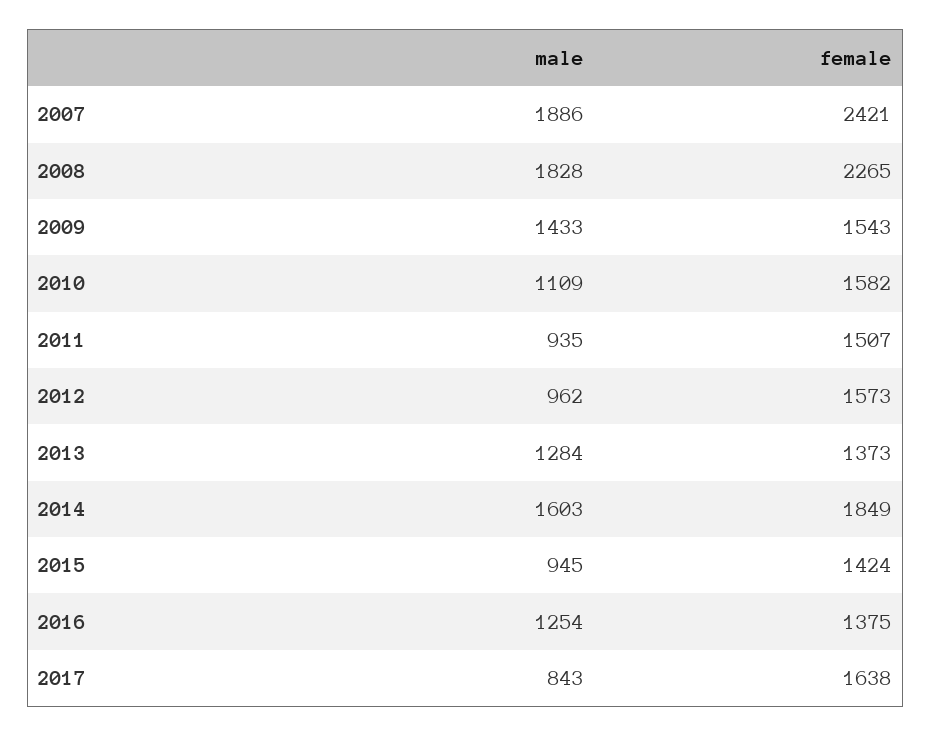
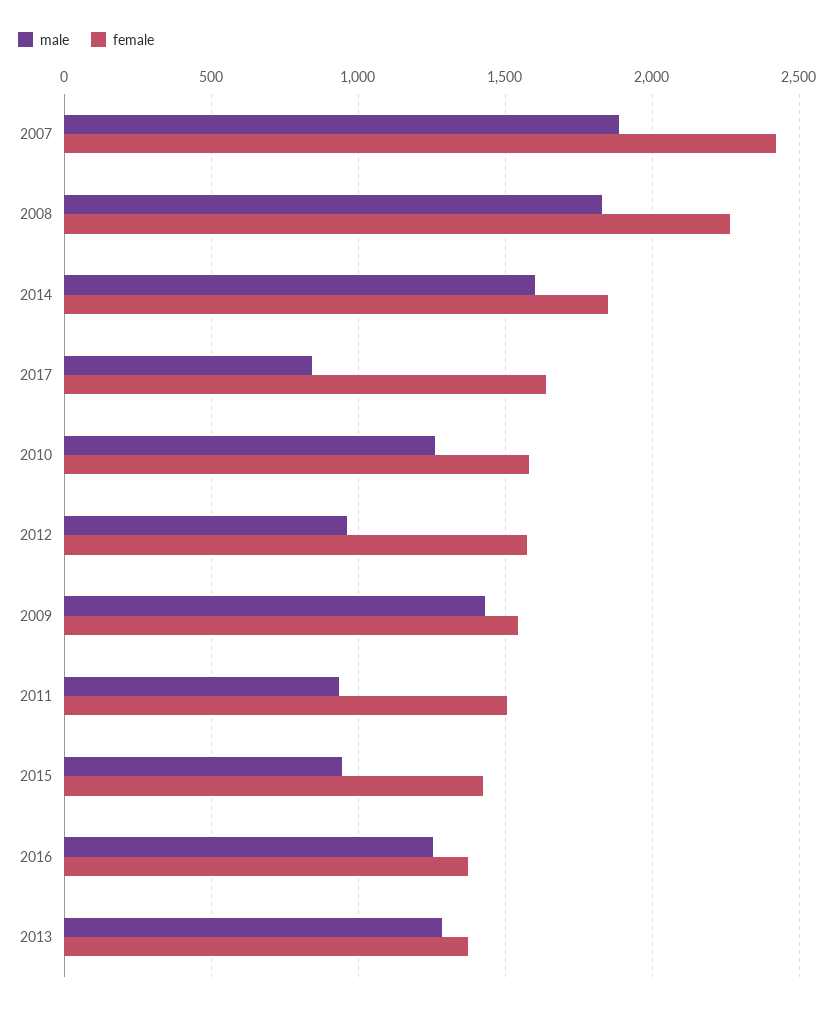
male, 2010: 1109 -> 1250

